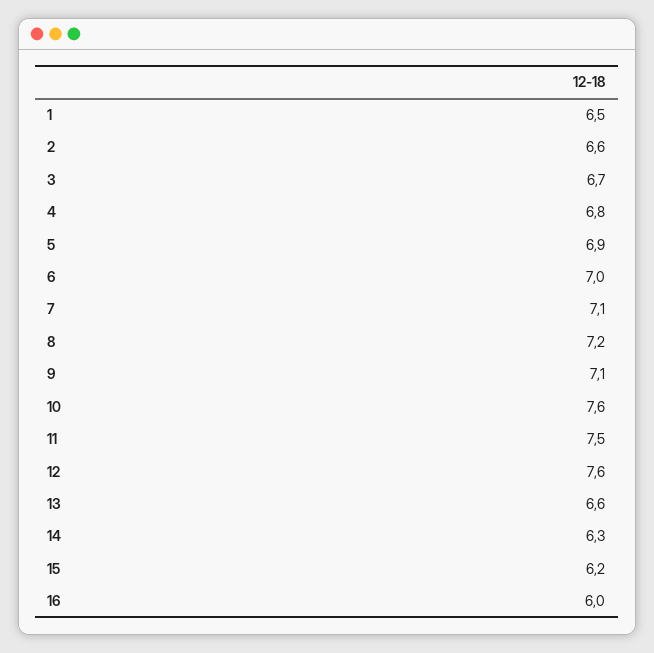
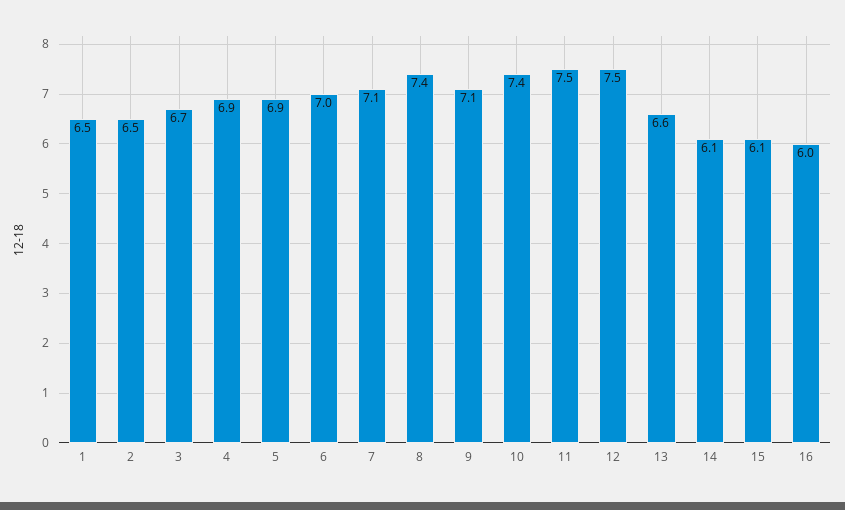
2: 6.6 -> 6.5
4: 6.8 -> 6.9
8: 7.2 -> 7.4
10: 7.6 -> 7.4
12: 7.6 -> 7.5
14: 6.3 -> 6.1
15: 6.2 -> 6.1

